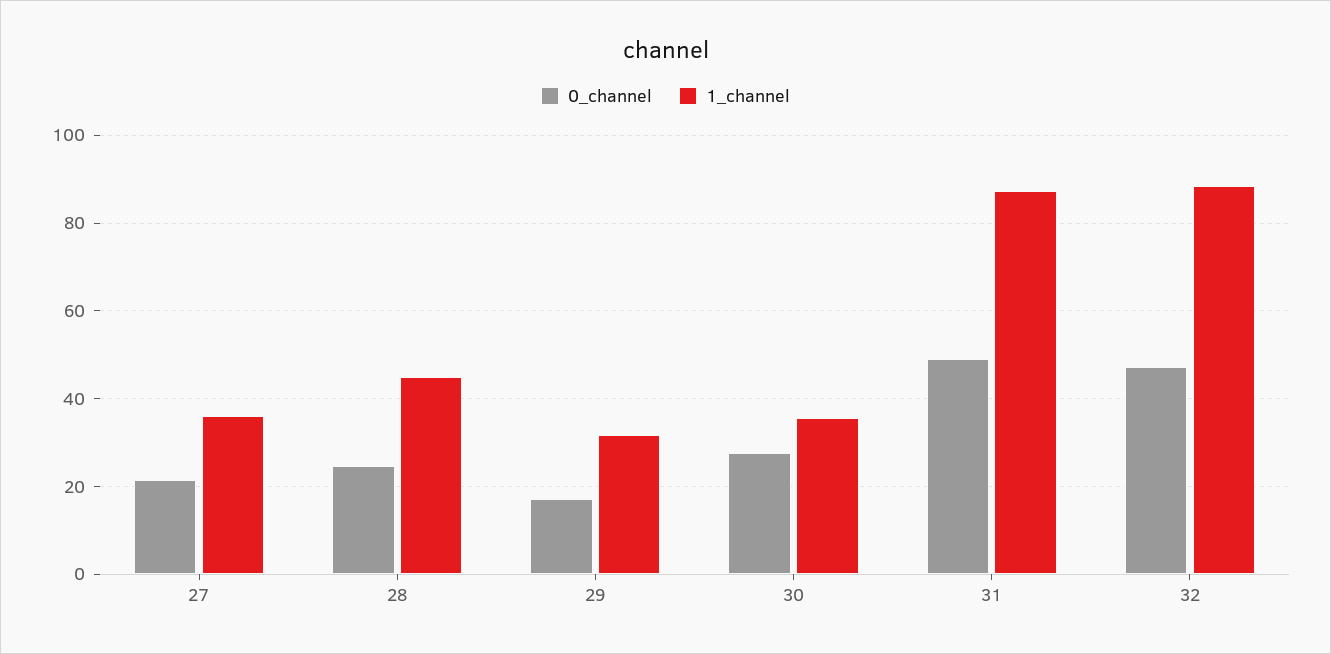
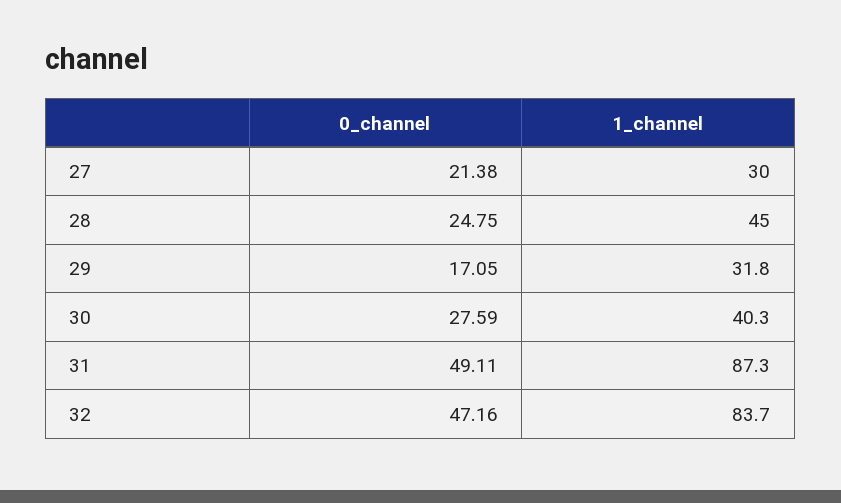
1_channel, 27: 36 -> 30
1_channel, 30: 36 -> 40.3
1_channel, 32: 88 -> 83.7

